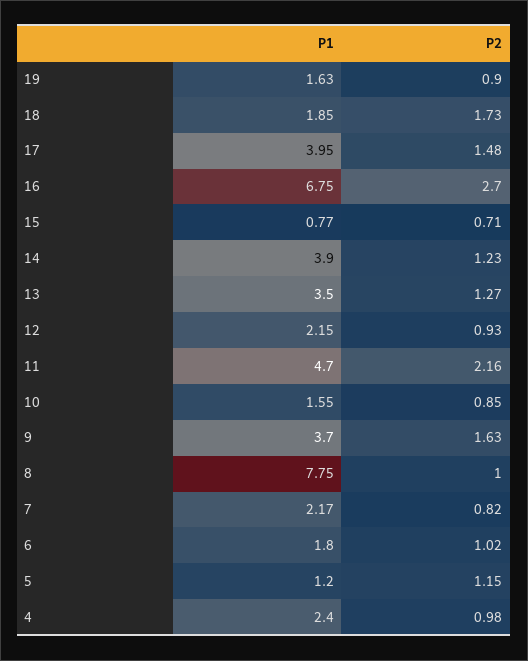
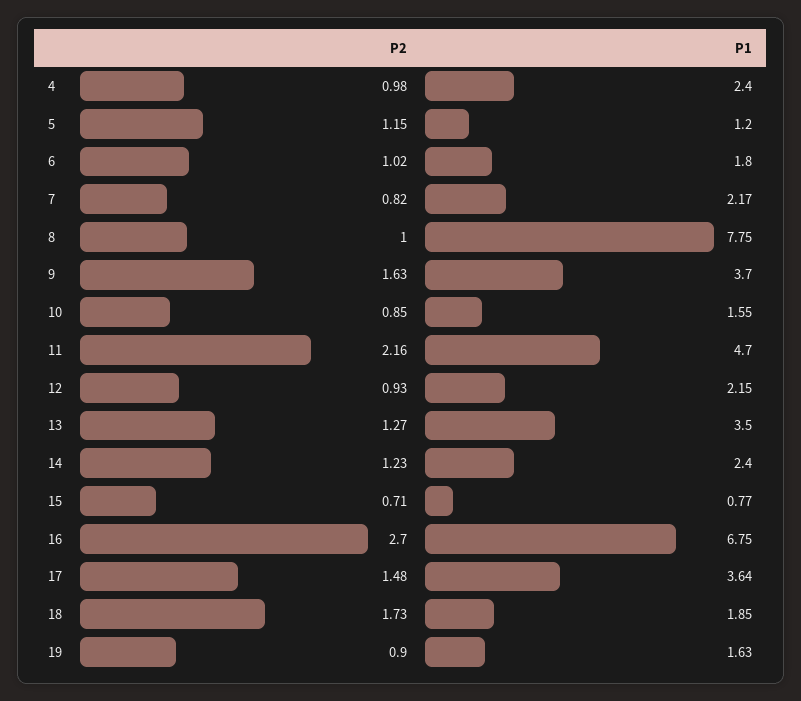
P1, 17: 3.95 -> 3.64
P1, 14: 3.9 -> 2.4

